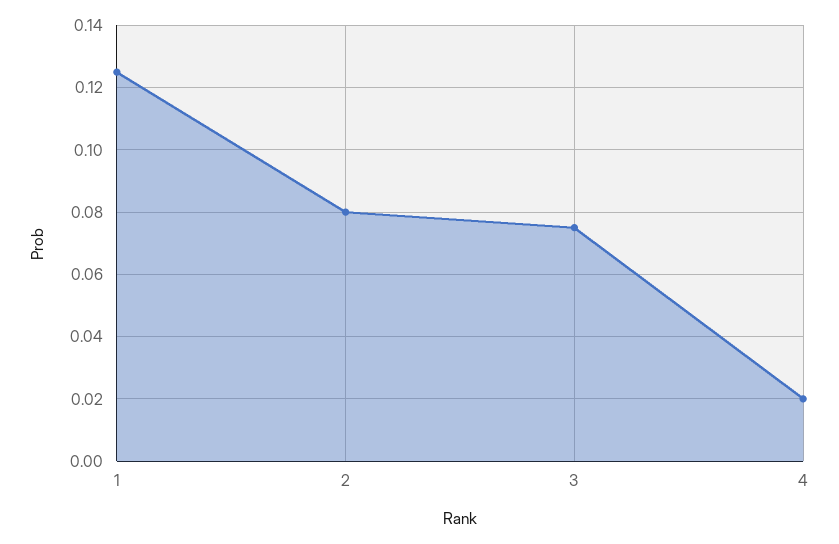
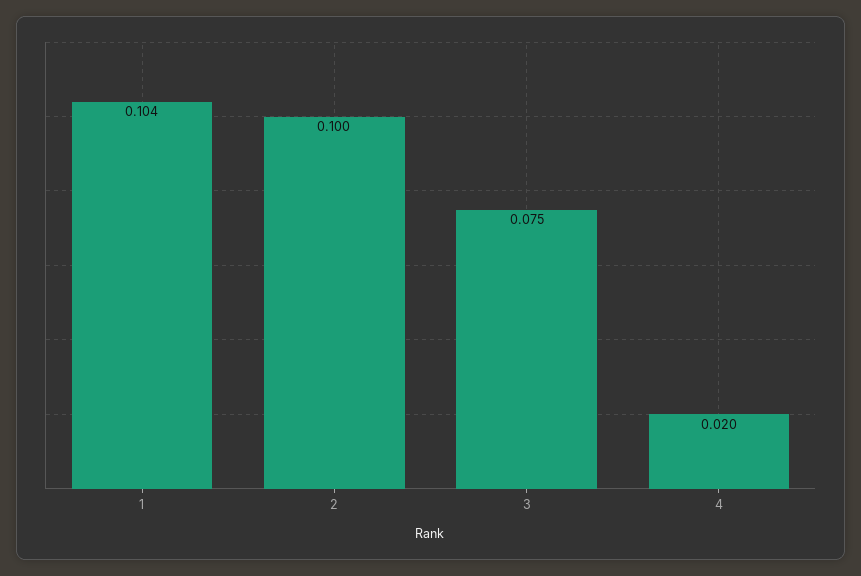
1: 0.125 -> 0.104
2: 0.08 -> 0.1

